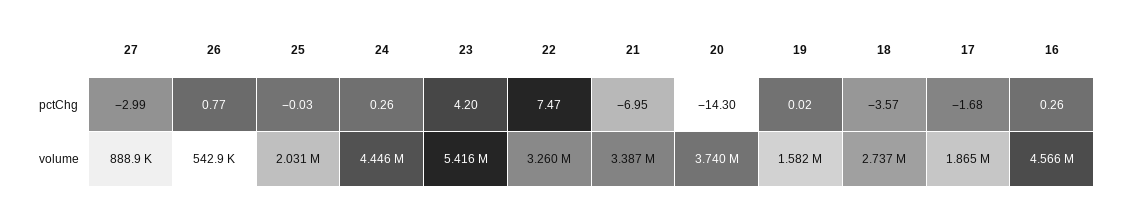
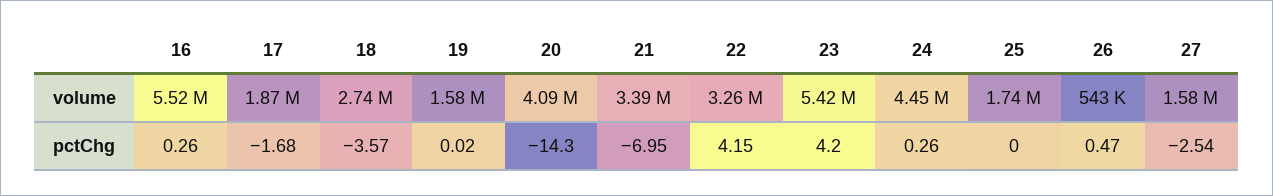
27, pctChg: -2.99 -> -2.54
26, pctChg: 0.77 -> 0.47
25, pctChg: -0.03 -> 0
22, pctChg: 7.47 -> 4.15
27, volume: 888900 -> 1580000
25, volume: 2031000 -> 1740000
20, volume: 3740000 -> 4090000
16, volume: 4566000 -> 5520000

